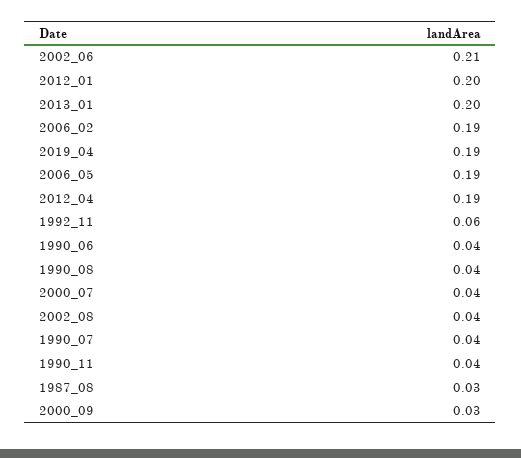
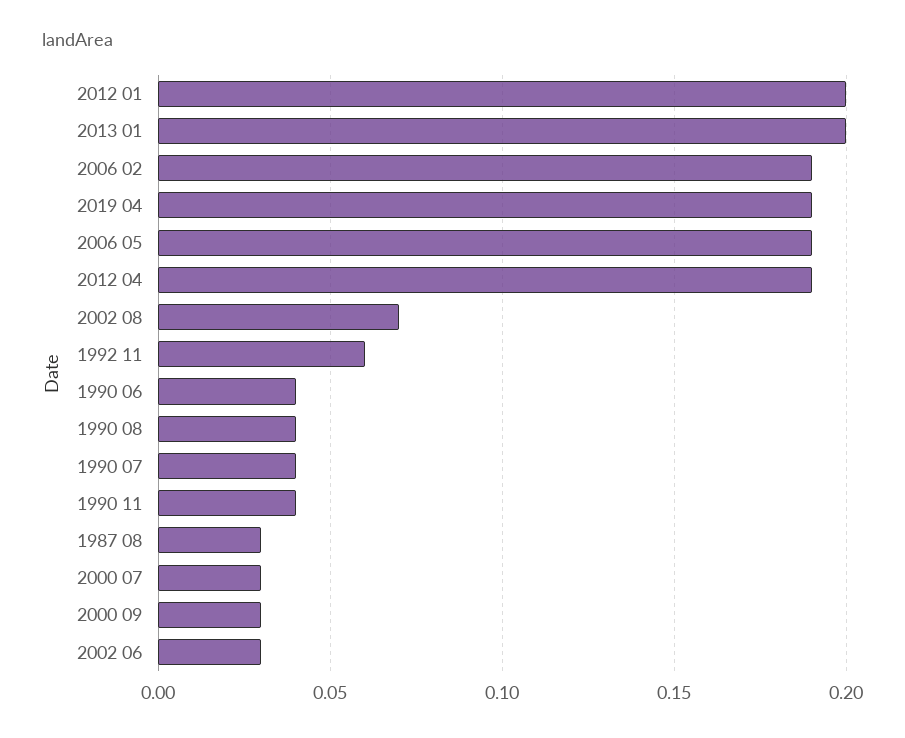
2002_06: 0.21 -> 0.03
2000_07: 0.04 -> 0.03
2002_08: 0.04 -> 0.07

